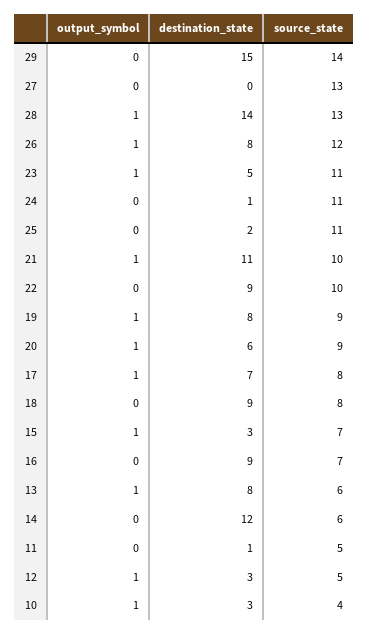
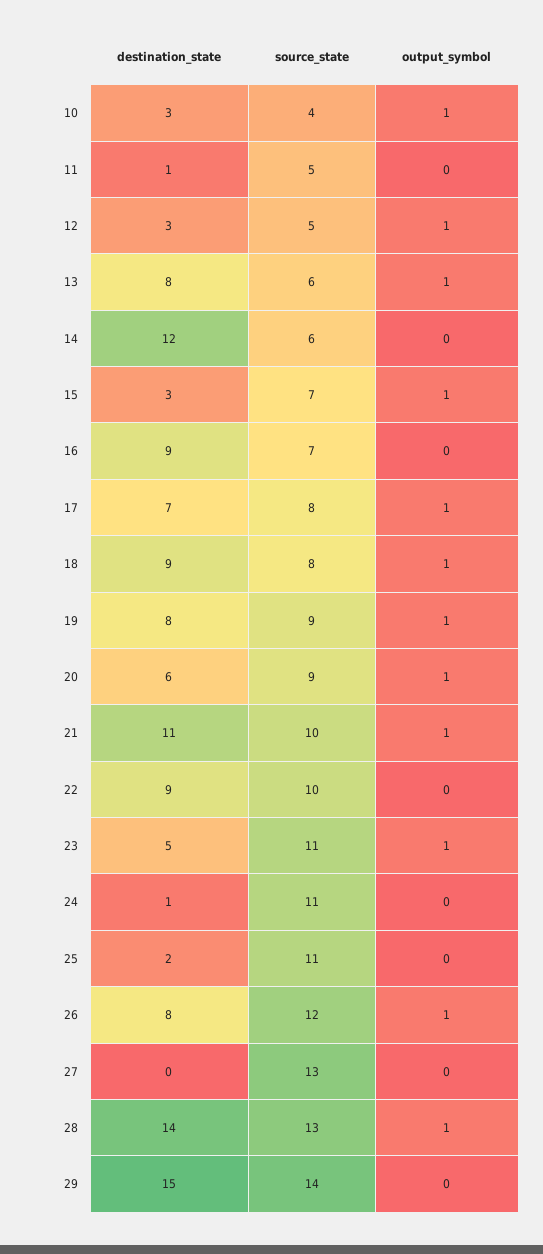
output_symbol, 18: 0 -> 1

